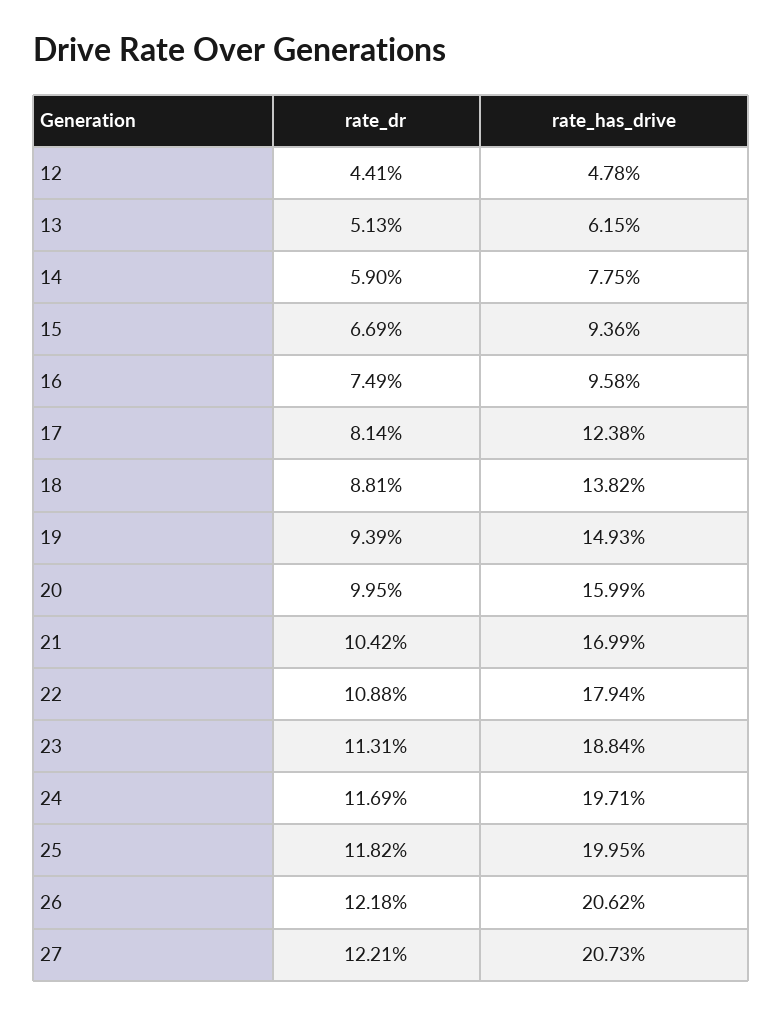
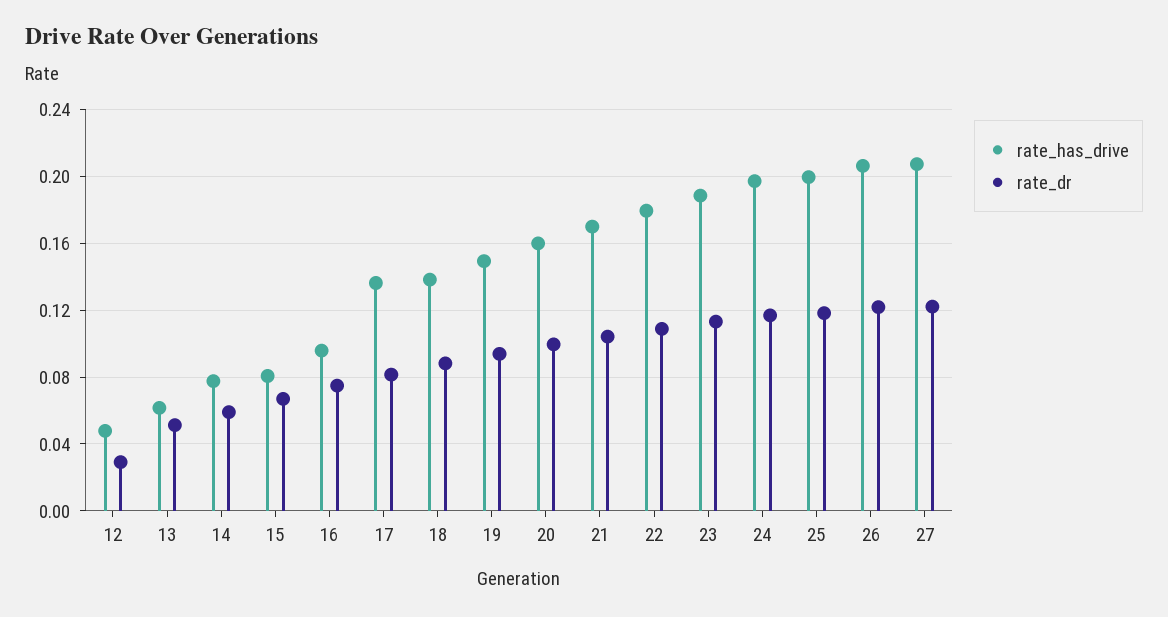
rate_dr, 12: 0.0441 -> 0.03
rate_has_drive, 15: 0.0936 -> 0.08
rate_has_drive, 17: 0.1238 -> 0.135

